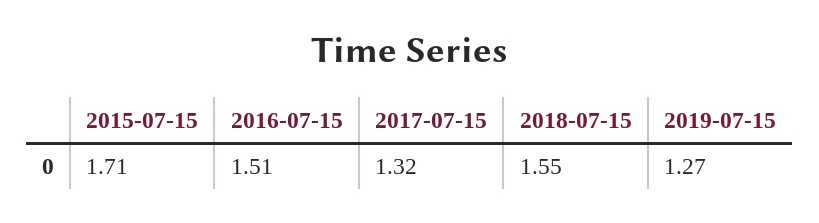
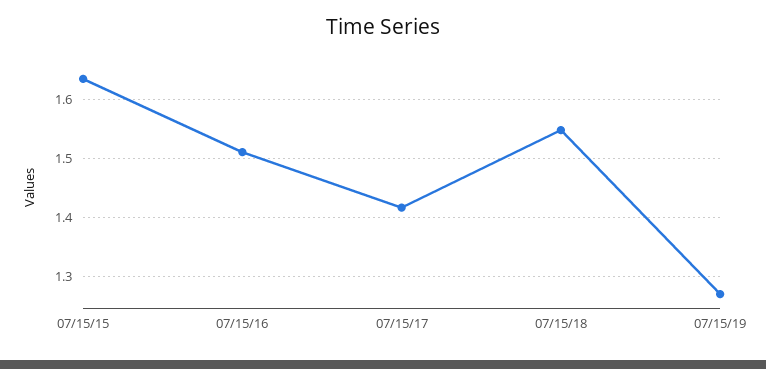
2015-07-15: 1.71 -> 1.64
2017-07-15: 1.32 -> 1.42

